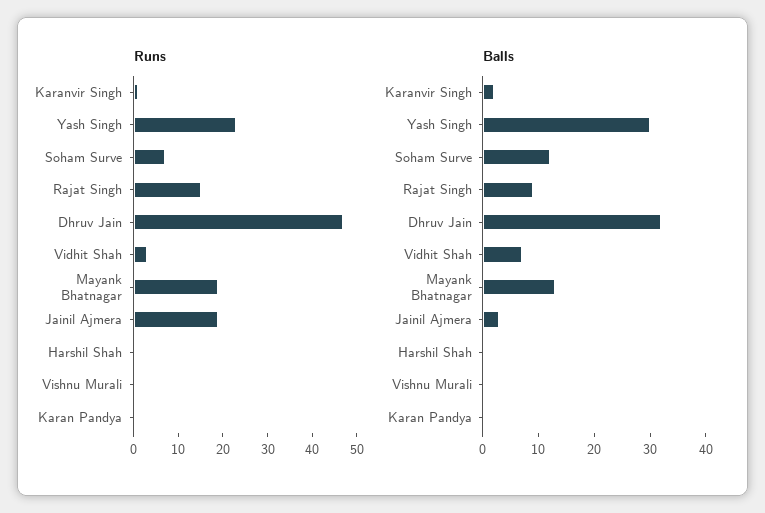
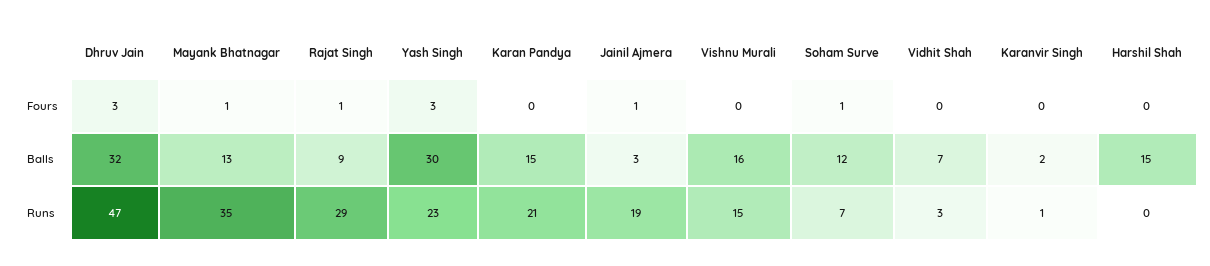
Runs, Rajat Singh: 15 -> 29
Runs, Mayank Bhatnagar: 20 -> 35
Runs, Vishnu Murali: 0 -> 15
Runs, Karan Pandya: 0 -> 21
Balls, Harshil Shah: 0 -> 15
Balls, Vishnu Murali: 0 -> 16
Balls, Karan Pandya: 0 -> 15
Fours, Dhruv Jain: none -> 3
Fours, Mayank Bhatnagar: none -> 1
Fours, Rajat Singh: none -> 1
Fours, Yash Singh: none -> 3
Fours, Karan Pandya: none -> 0
Fours, Jainil Ajmera: none -> 1
Fours, Vishnu Murali: none -> 0
Fours, Soham Surve: none -> 1
Fours, Vidhit Shah: none -> 0
Fours, Karanvir Singh: none -> 0
Fours, Harshil Shah: none -> 0

